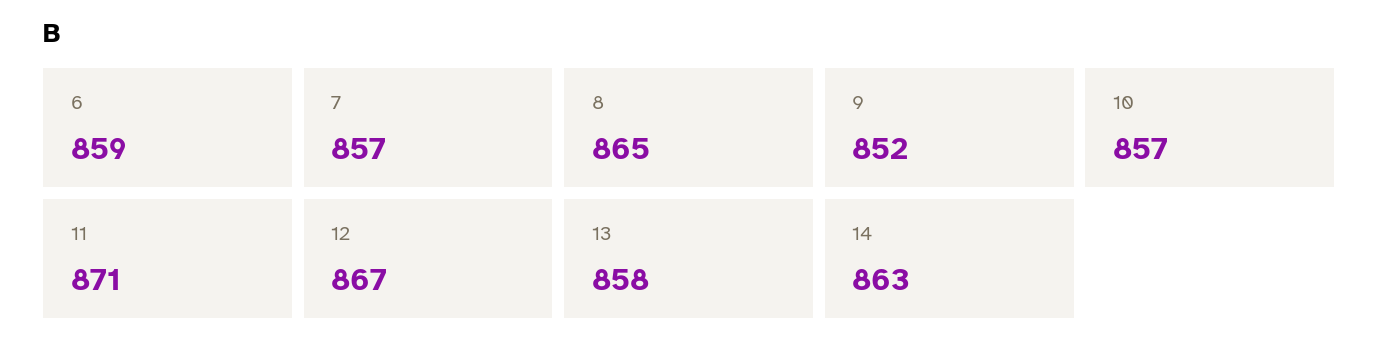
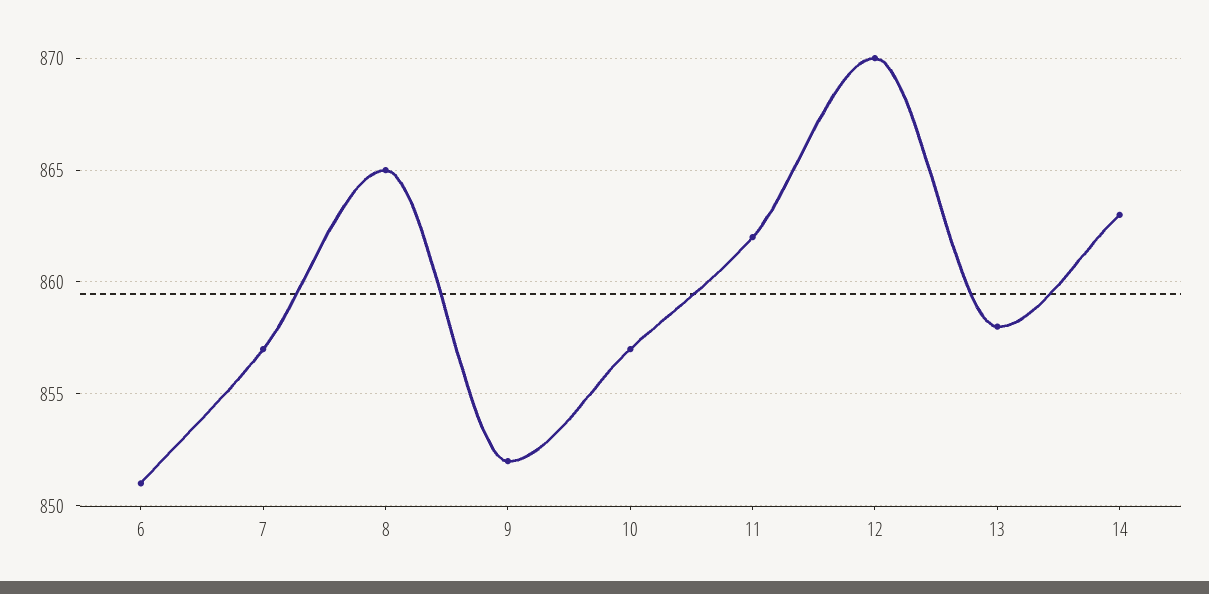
6: 859 -> 851
11: 871 -> 862
12: 867 -> 870

